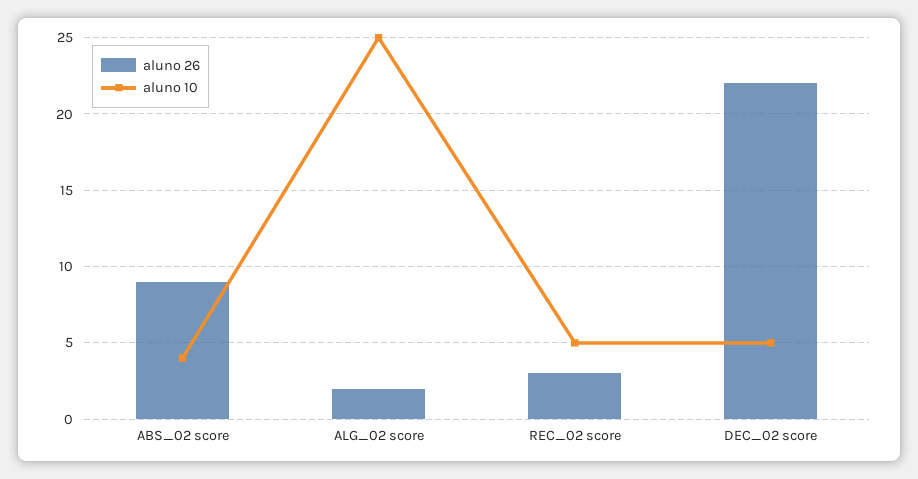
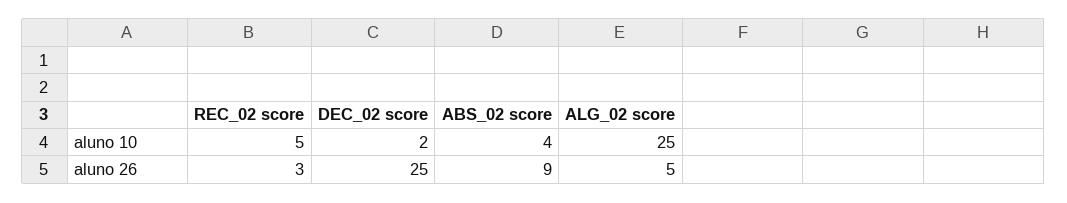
aluno 26, ALG_02 score: 2 -> 5
aluno 26, DEC_02 score: 22 -> 25
aluno 10, DEC_02 score: 5 -> 2

